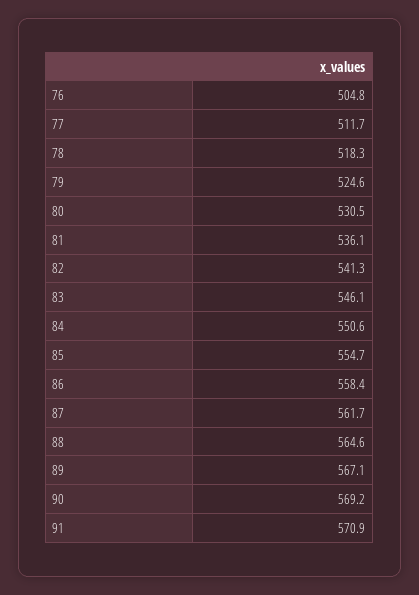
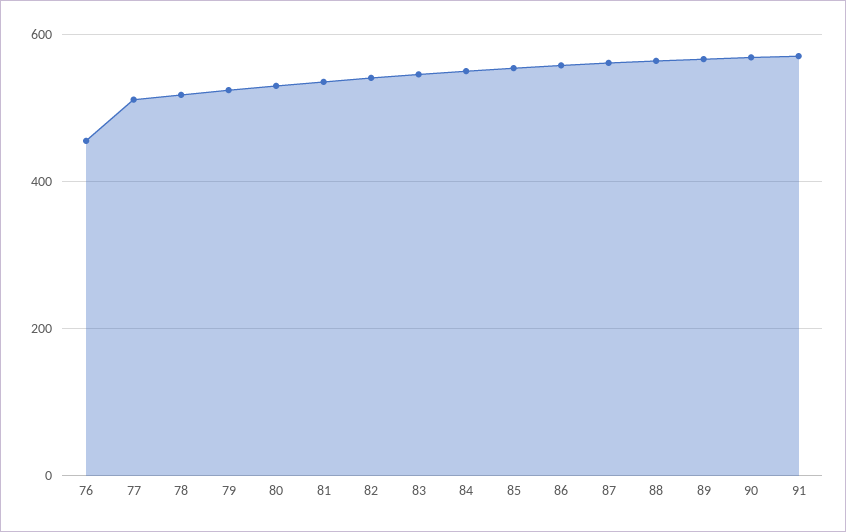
76: 504.8 -> 460

